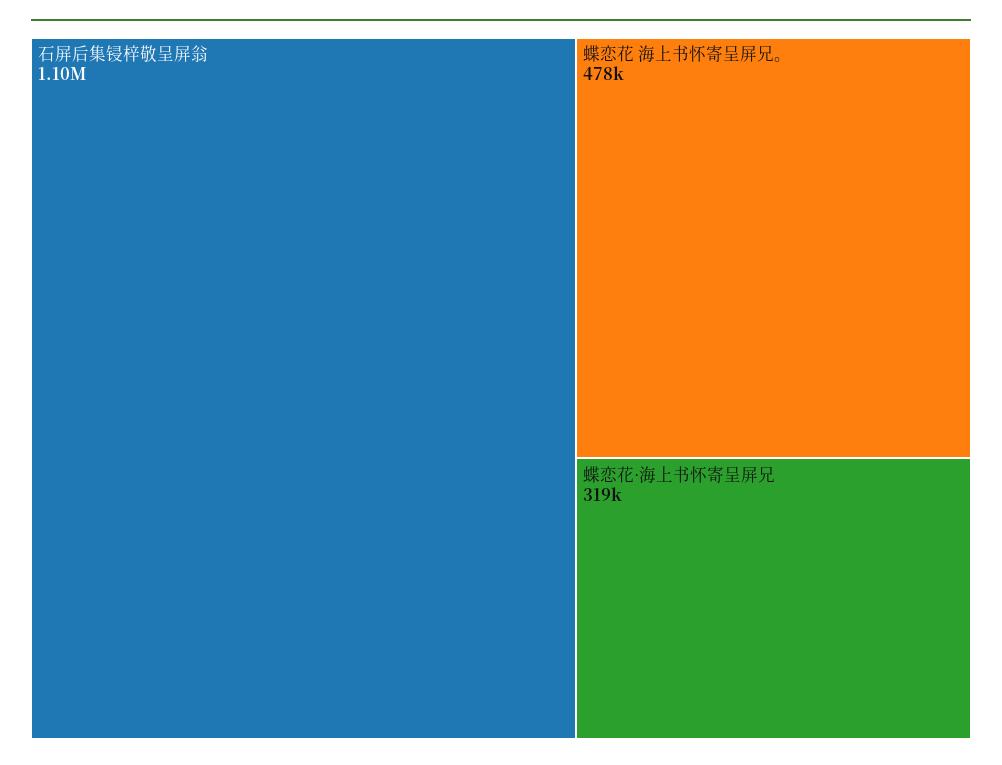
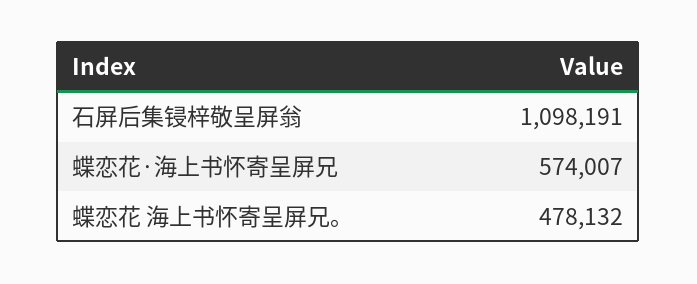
蝶恋花·海上书怀寄呈屏兄: 319000 -> 574007

